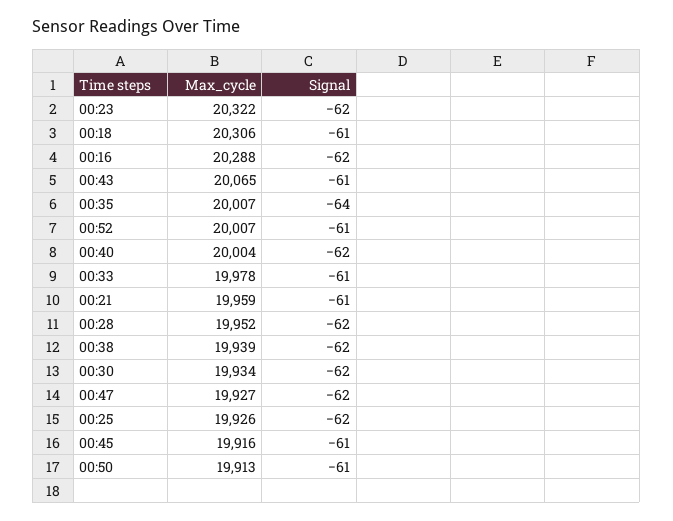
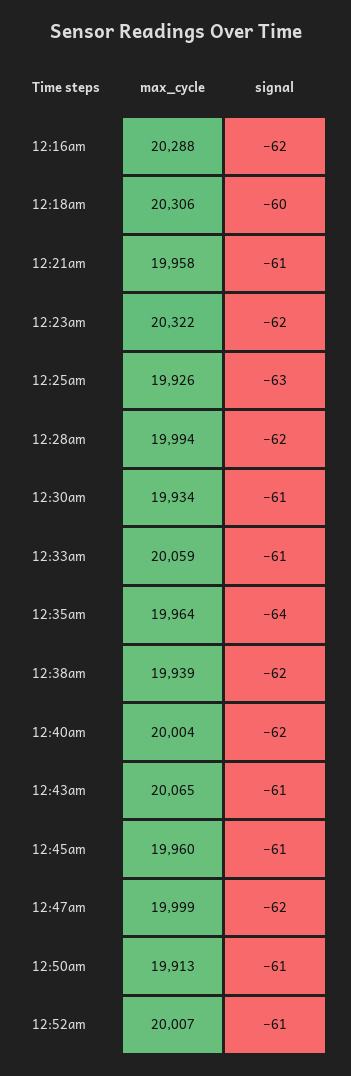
Signal, 00:18: -61 -> -60
Max_cycle, 00:35: 20007 -> 19964
Max_cycle, 00:33: 19978 -> 20059
Max_cycle, 00:21: 19959 -> 19958
Max_cycle, 00:28: 19952 -> 19994
Signal, 00:30: -62 -> -61
Max_cycle, 00:47: 19927 -> 19999
Signal, 00:25: -62 -> -63
Max_cycle, 00:45: 19916 -> 19960

